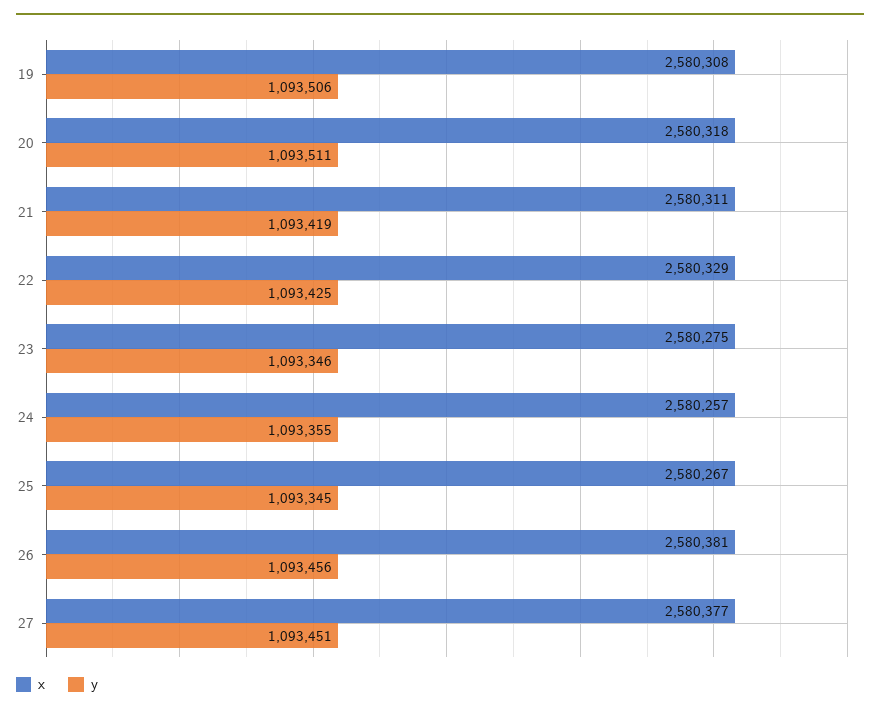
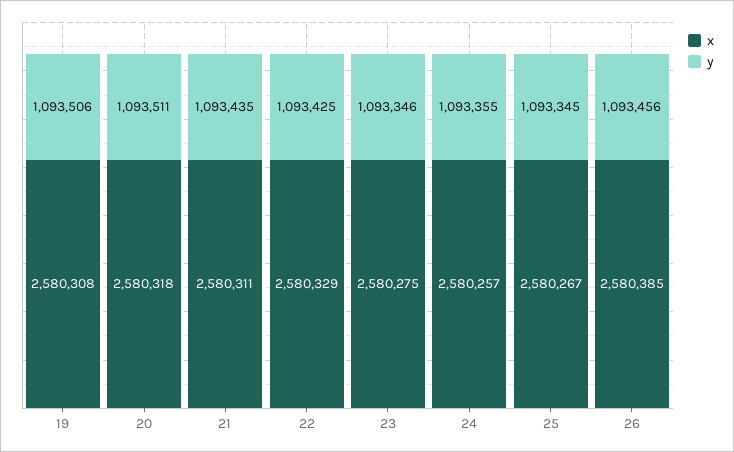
y, 21: 1093419 -> 1093435
x, 26: 2580381 -> 2580385
x, 27: 2580377 -> none
y, 27: 1093451 -> none

